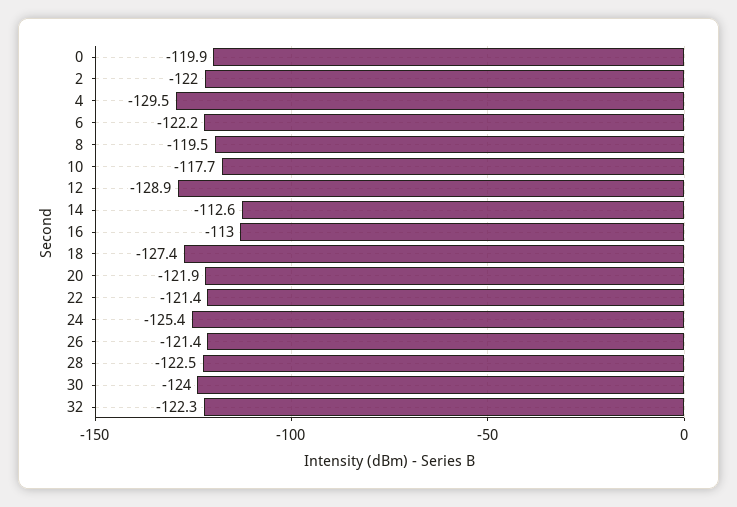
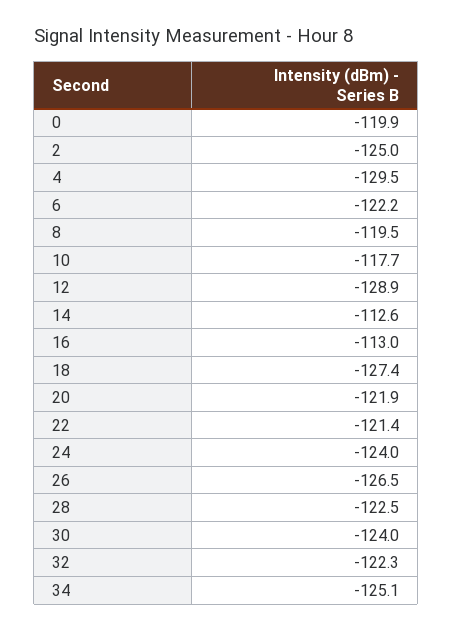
2: -122 -> -125
24: -125.4 -> -124
26: -121.4 -> -126.5
34: none -> -125.1

